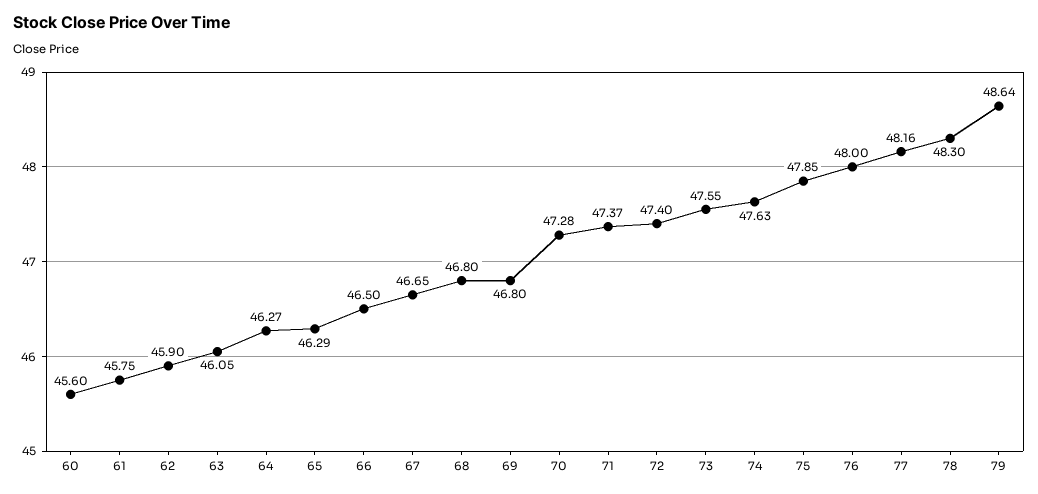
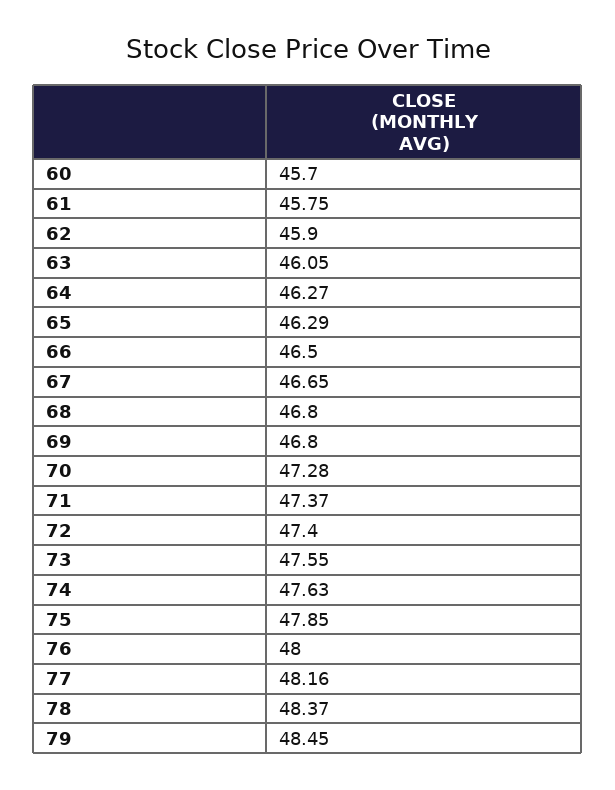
60: 45.6 -> 45.7
78: 48.3 -> 48.37
79: 48.64 -> 48.45

